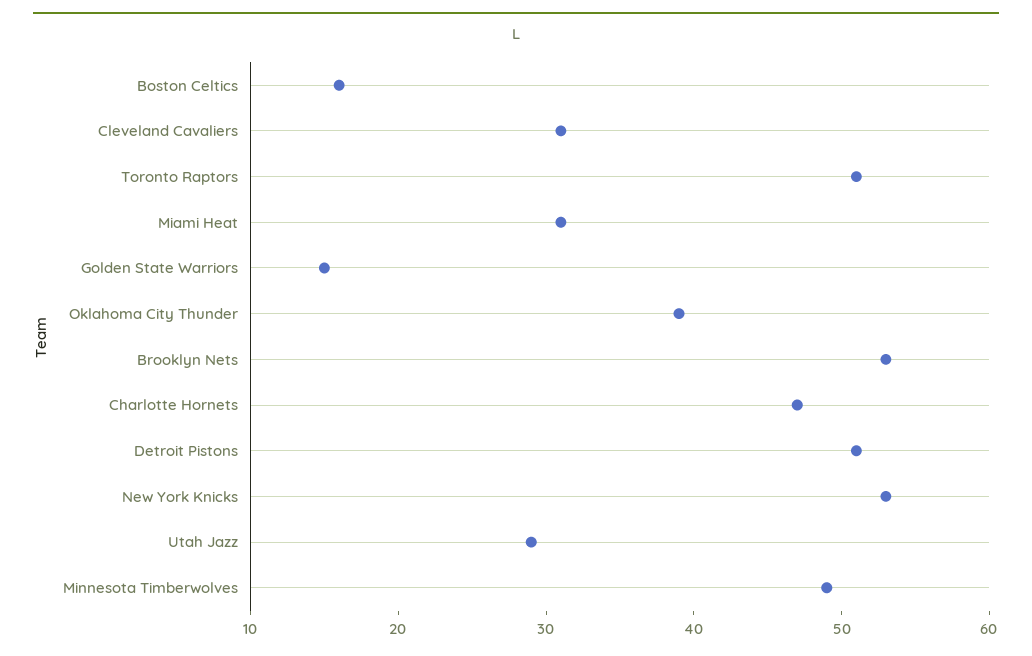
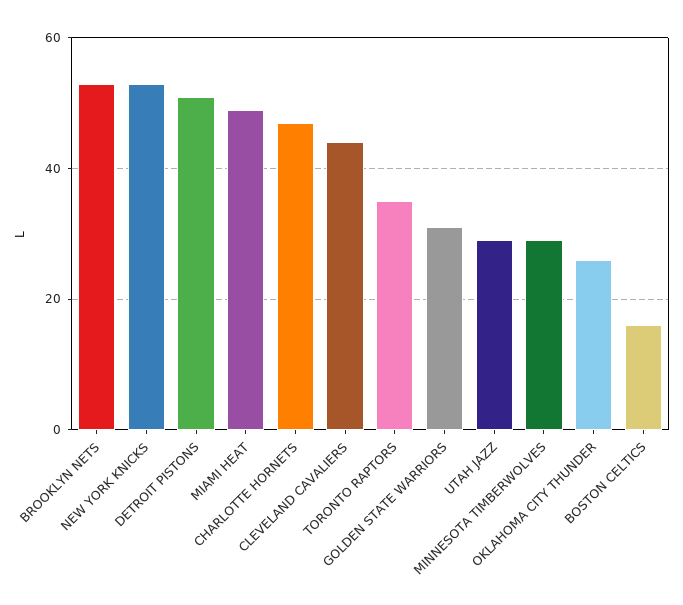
Cleveland Cavaliers: 31 -> 45
Toronto Raptors: 51 -> 35
Miami Heat: 31 -> 50
Golden State Warriors: 15 -> 30
Oklahoma City Thunder: 39 -> 25
Minnesota Timberwolves: 49 -> 30

